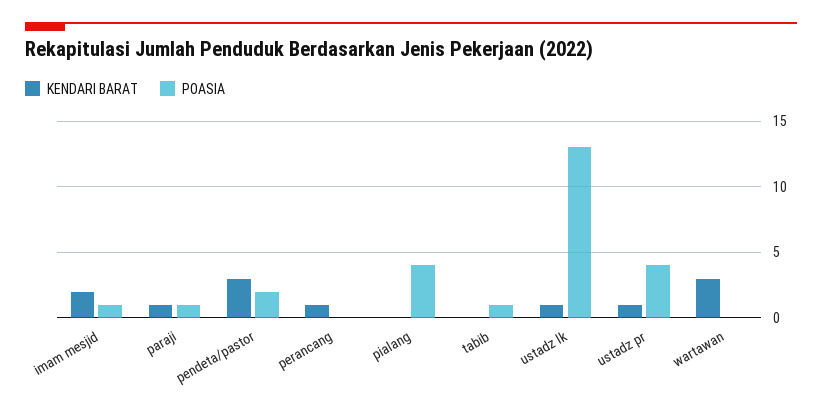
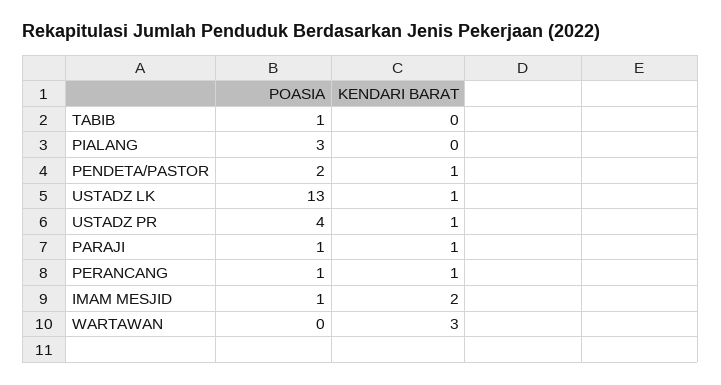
KENDARI BARAT, pendeta/pastor: 3 -> 1
POASIA, perancang: 0 -> 1
POASIA, pialang: 4 -> 3

